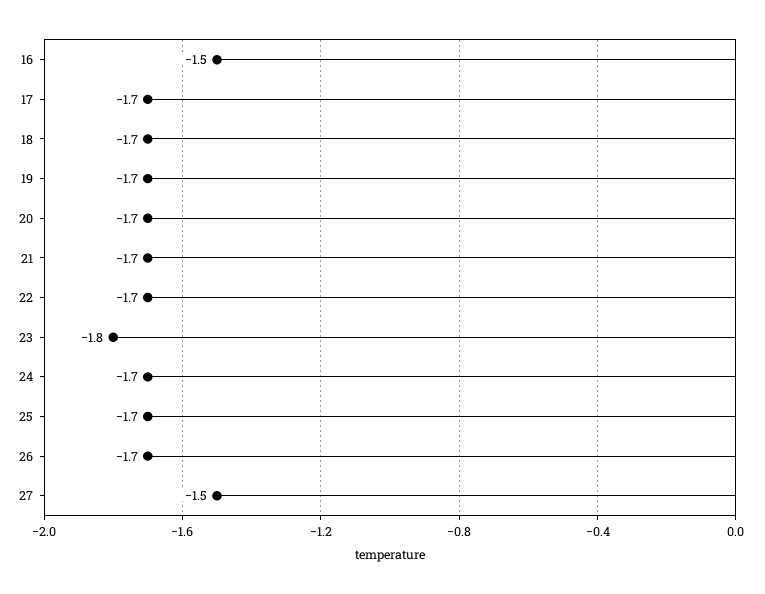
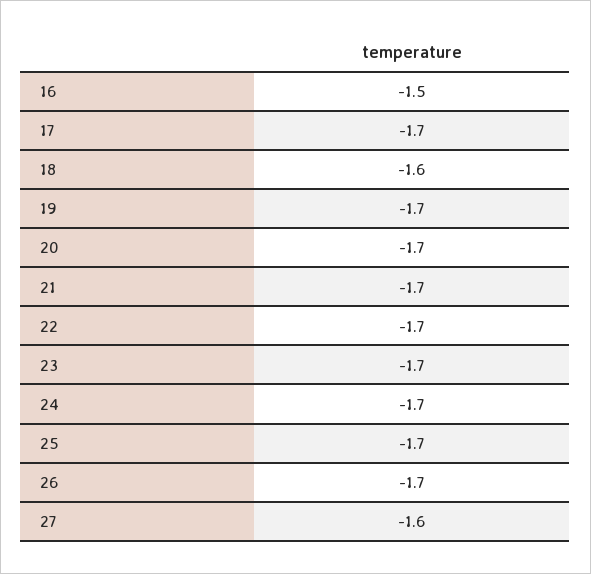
18: -1.7 -> -1.6
23: -1.8 -> -1.7
27: -1.5 -> -1.6

